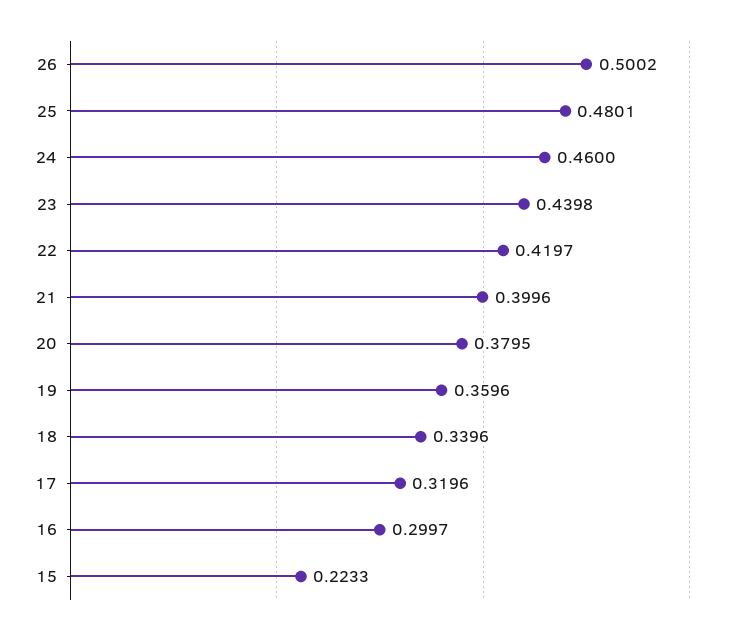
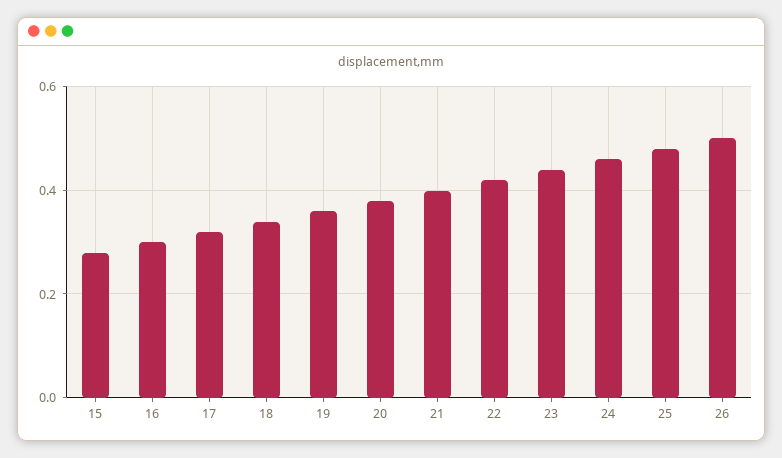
15: 0.2233 -> 0.28

